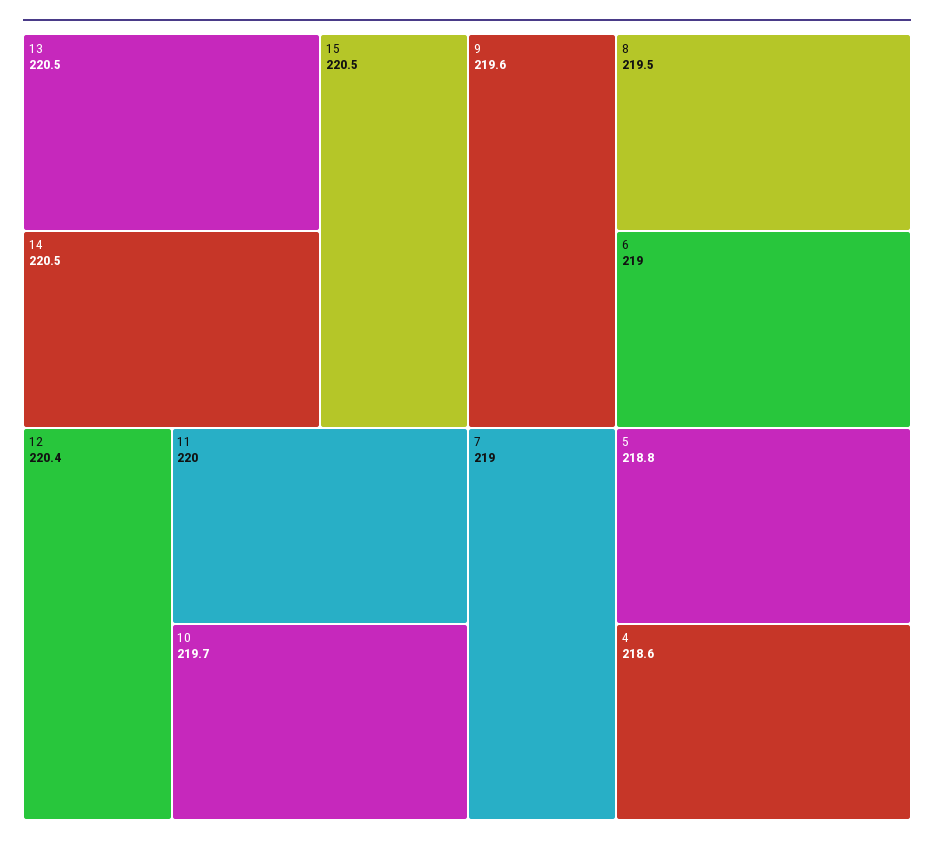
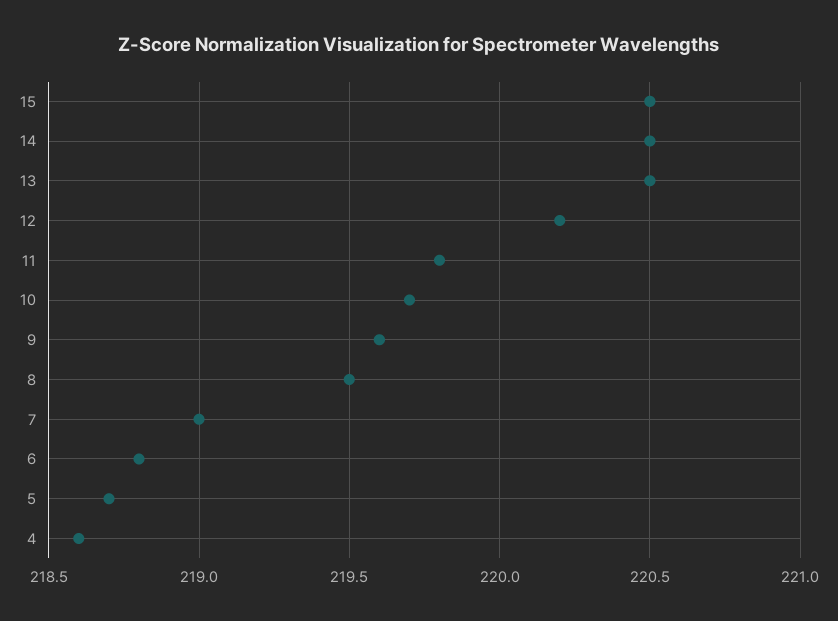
12: 220.4 -> 220.2
11: 220 -> 219.8
6: 219 -> 218.8
5: 218.8 -> 218.7

